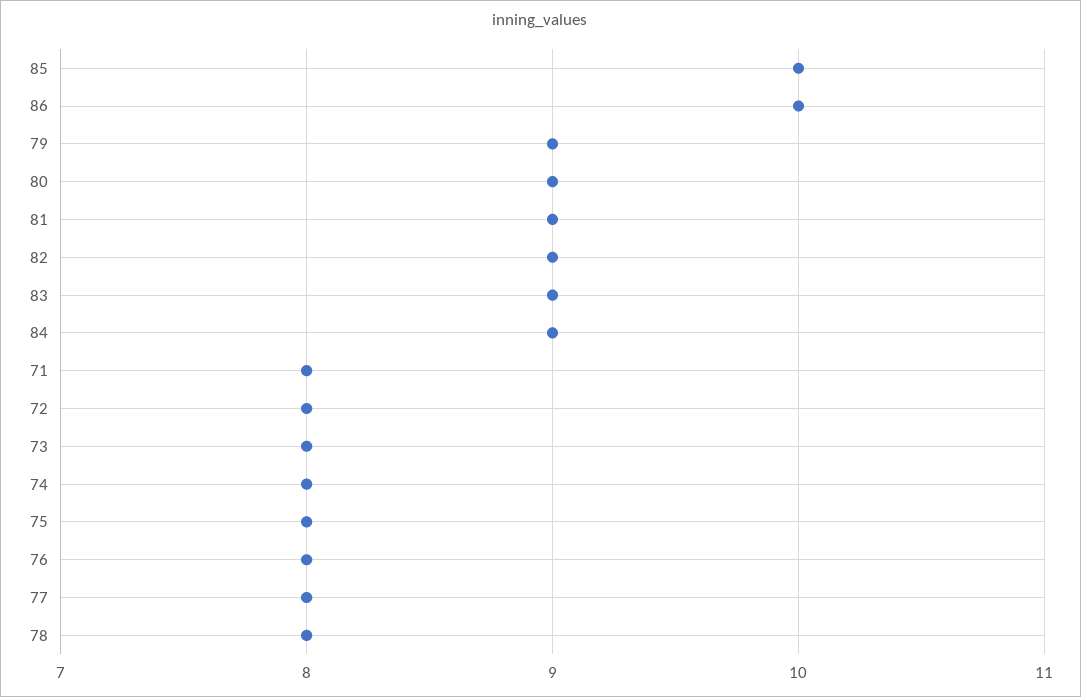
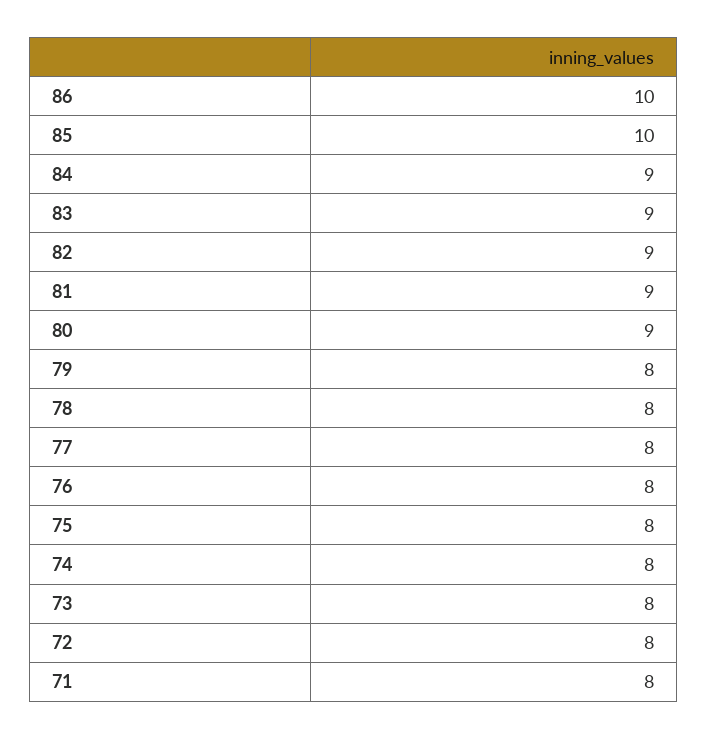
79: 9 -> 8

